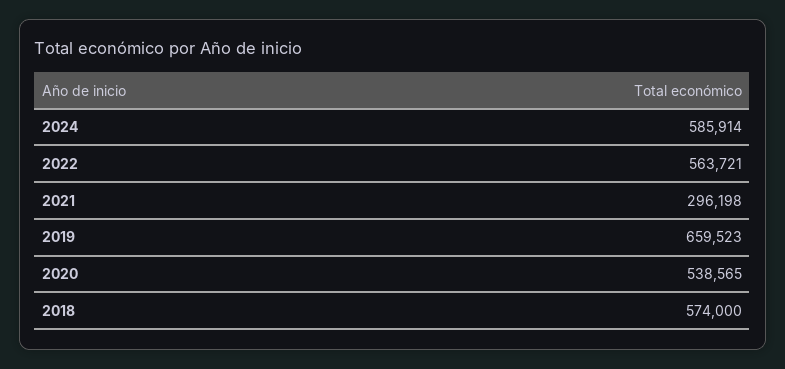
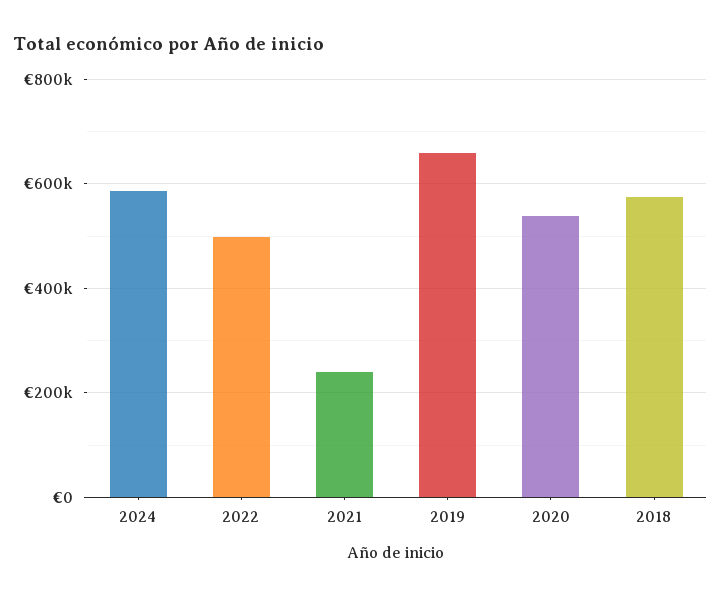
2022: 563721 -> 500000
2021: 296198 -> 240000

